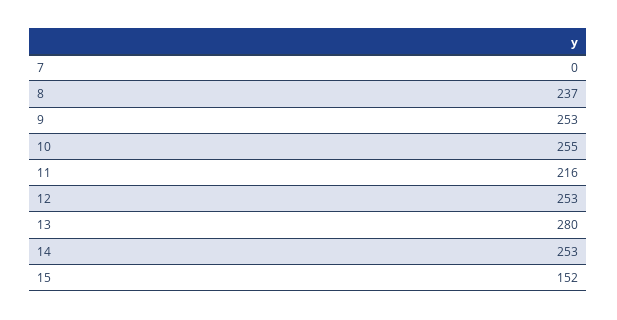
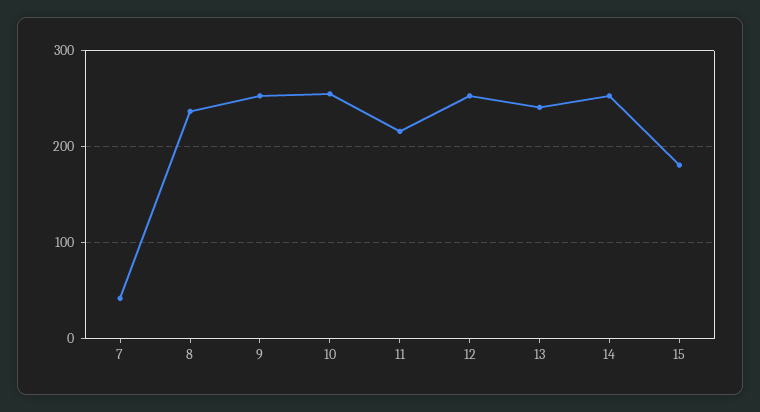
7: 0 -> 40
13: 280 -> 240
15: 152 -> 180

